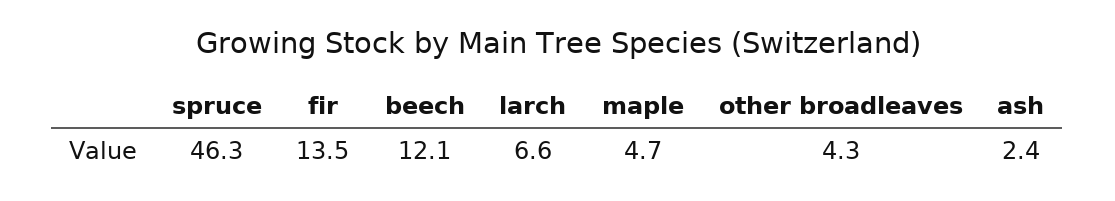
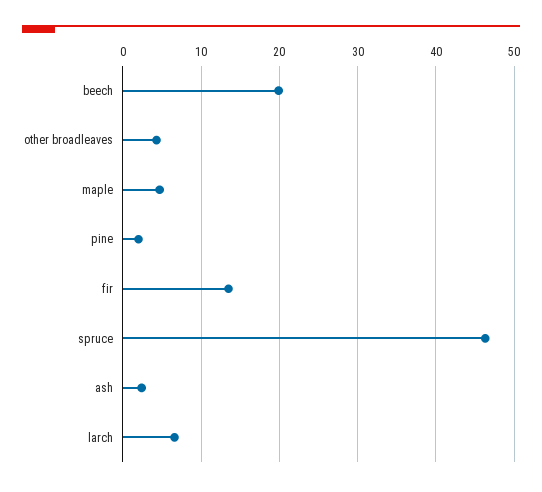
beech: 12.1 -> 20
pine: none -> 2

